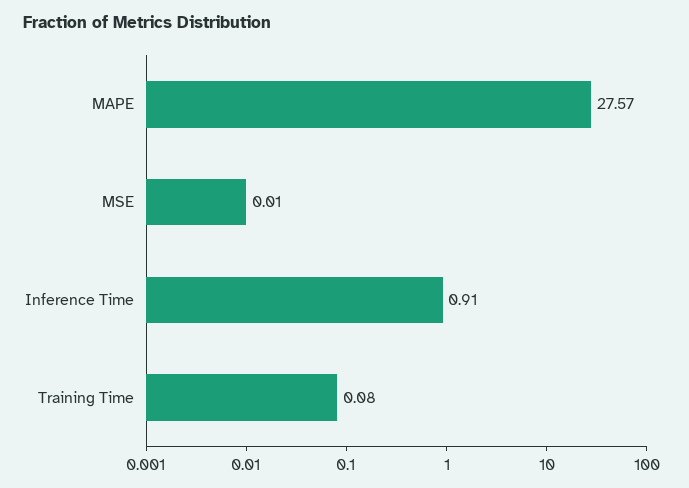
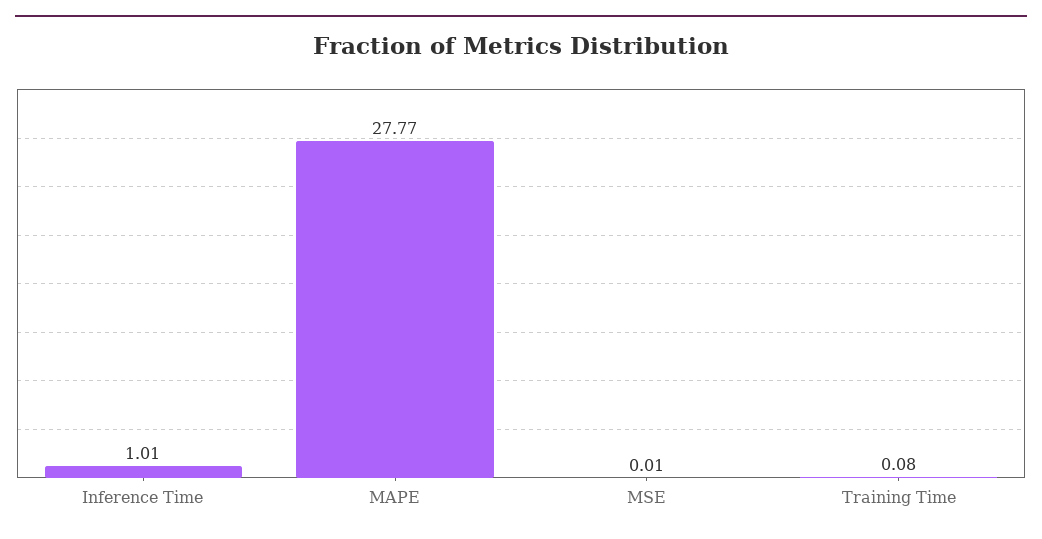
MAPE: 27.57 -> 27.77
Inference Time: 0.91 -> 1.01

